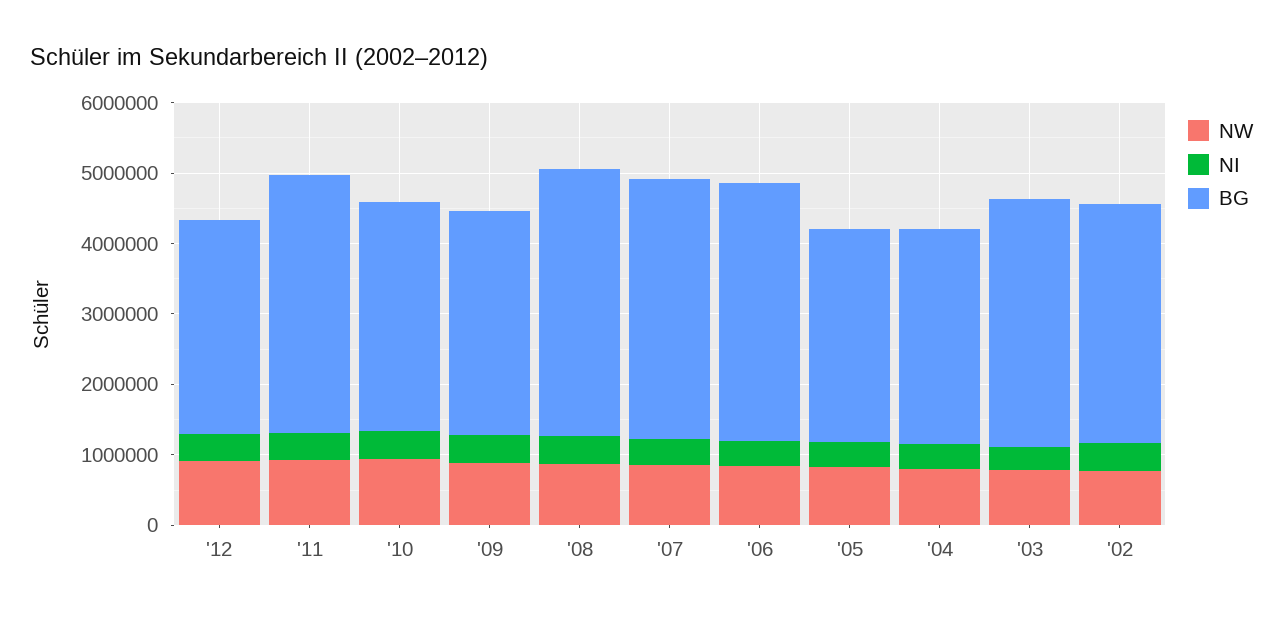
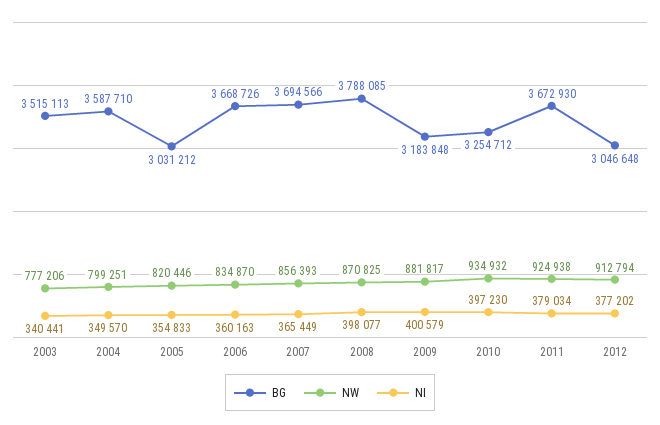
BG, '04: 3000000 -> 3587710
NW, '02: 800000 -> none
NI, '02: 400000 -> none
BG, '02: 3400000 -> none

